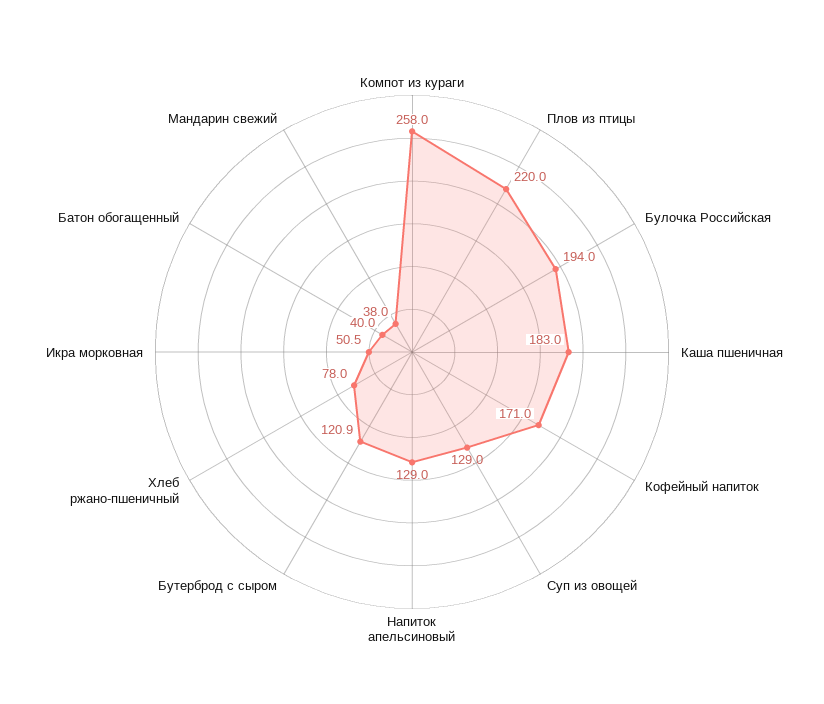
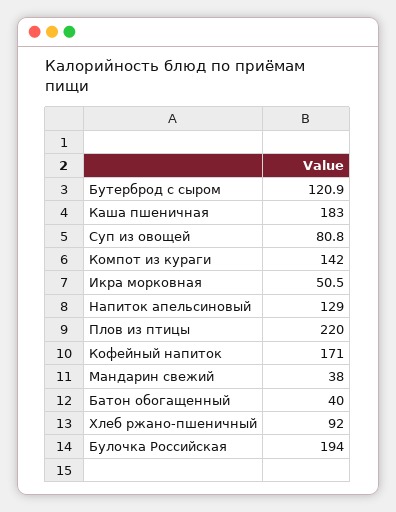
Компот из кураги: 258 -> 142
Суп из овощей: 129 -> 80.8
Хлеб ржано-пшеничный: 78 -> 92

